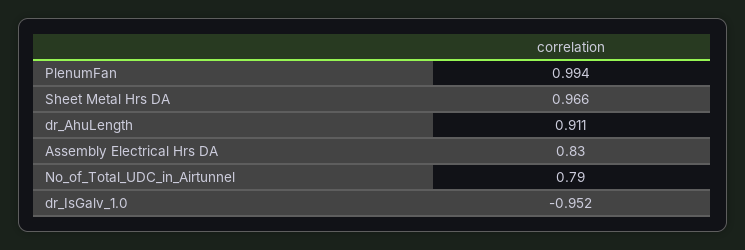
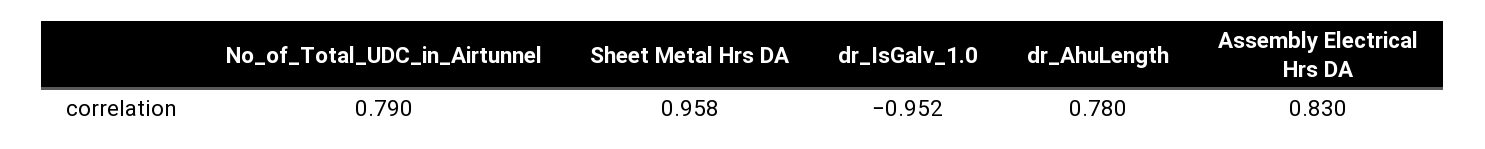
PlenumFan: 0.994 -> none
Sheet Metal Hrs DA: 0.966 -> 0.958
dr_AhuLength: 0.911 -> 0.78

